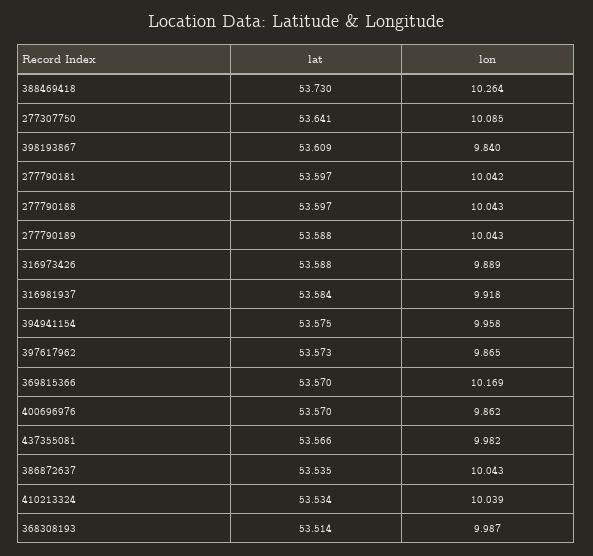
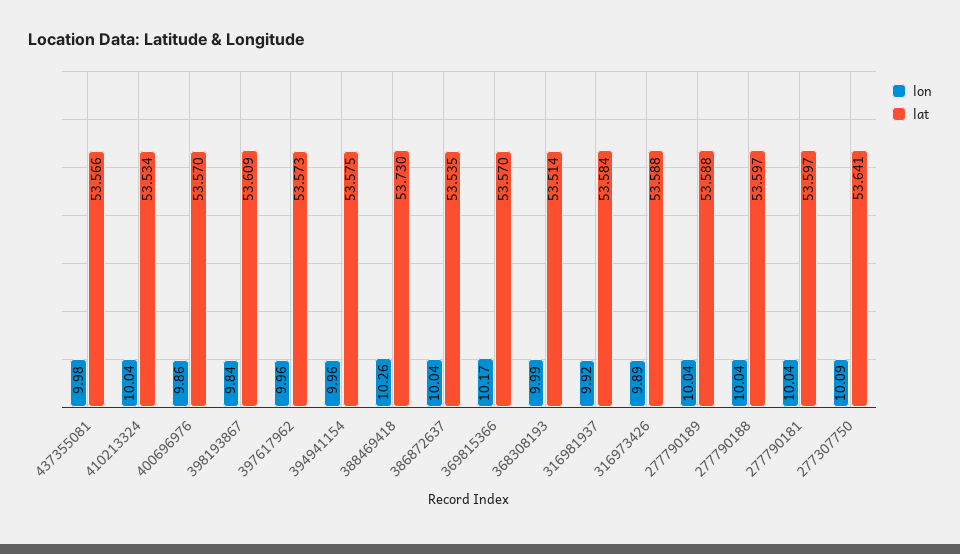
lon, 397617962: 9.865 -> 9.96

